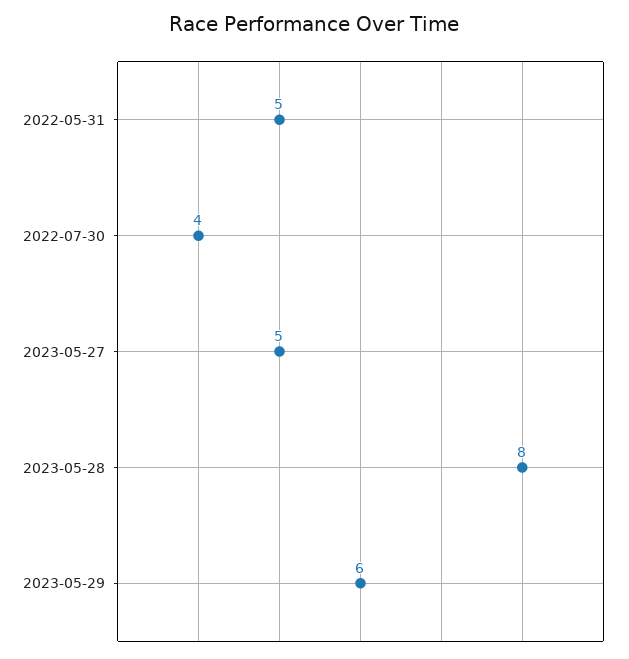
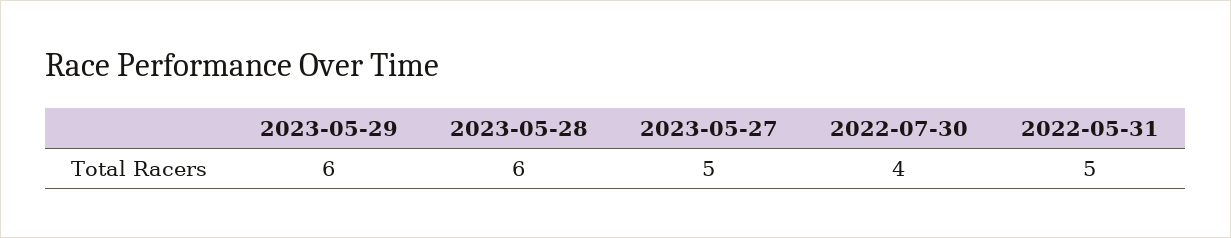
2023-05-28: 8 -> 6

